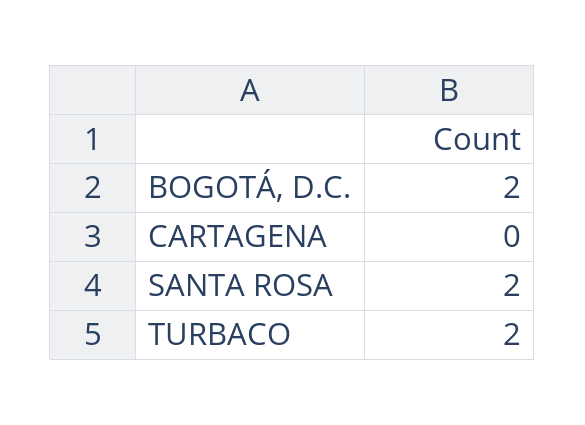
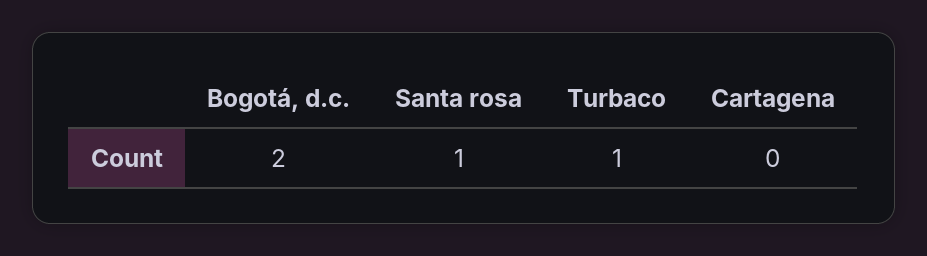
SANTA ROSA: 2 -> 1
TURBACO: 2 -> 1

